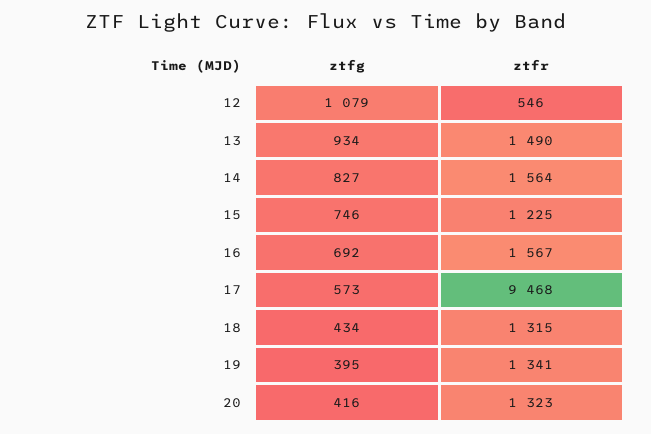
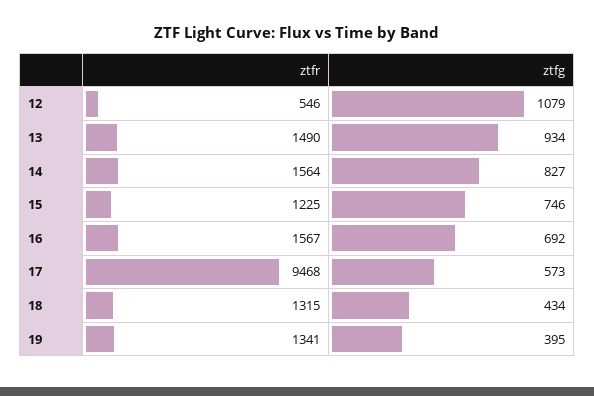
ztfg, 20: 416 -> none
ztfr, 20: 1323 -> none

